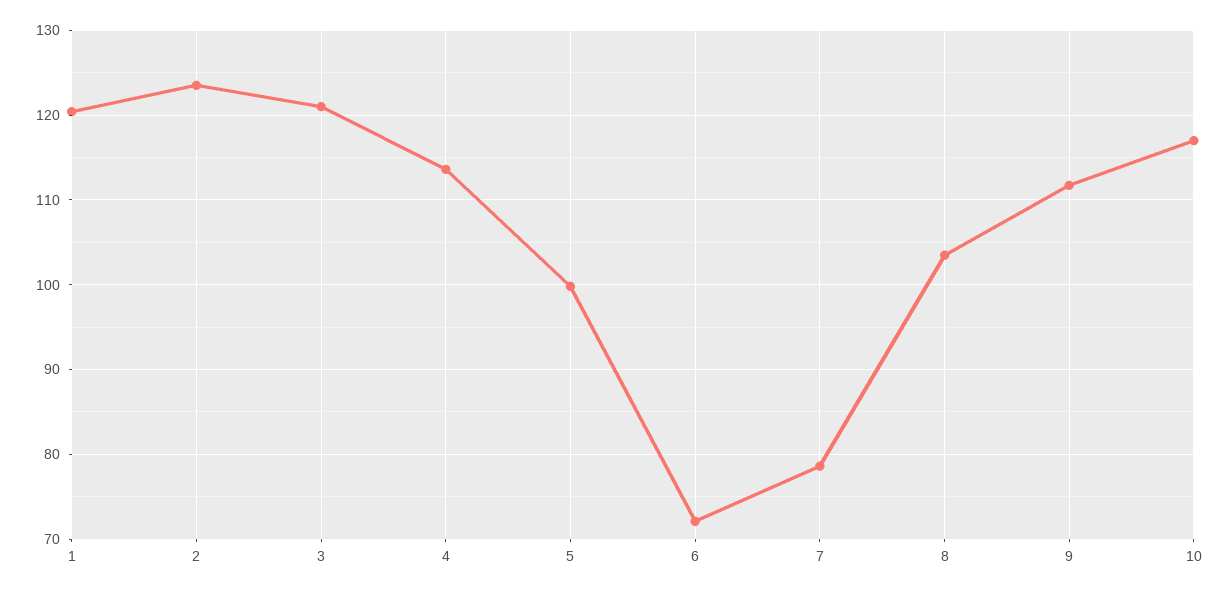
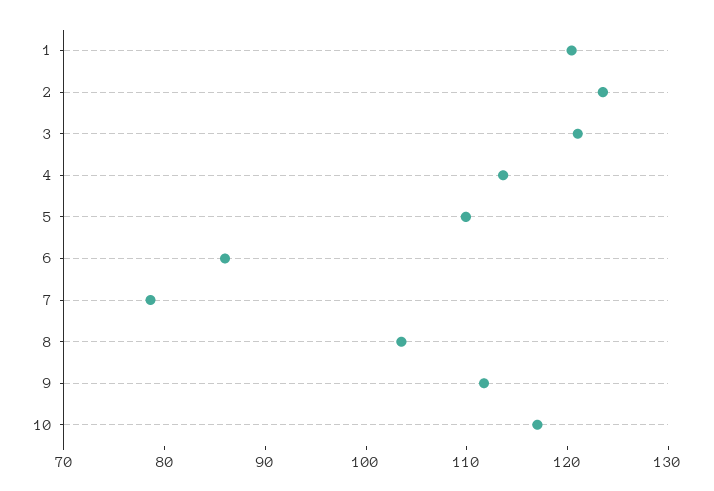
5: 100 -> 110
6: 72 -> 86

